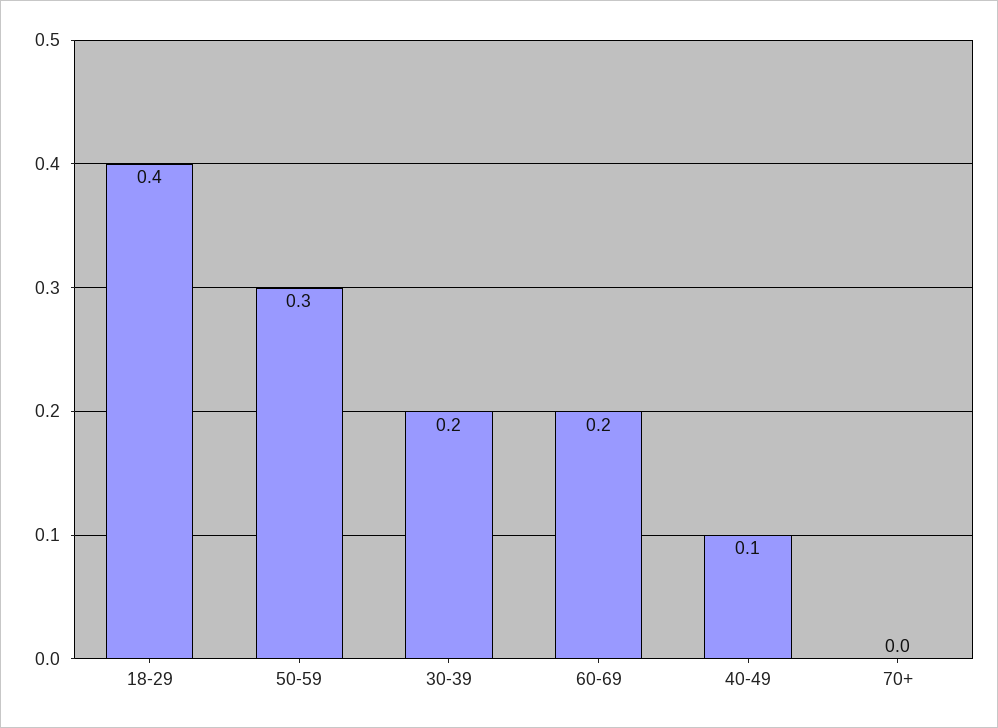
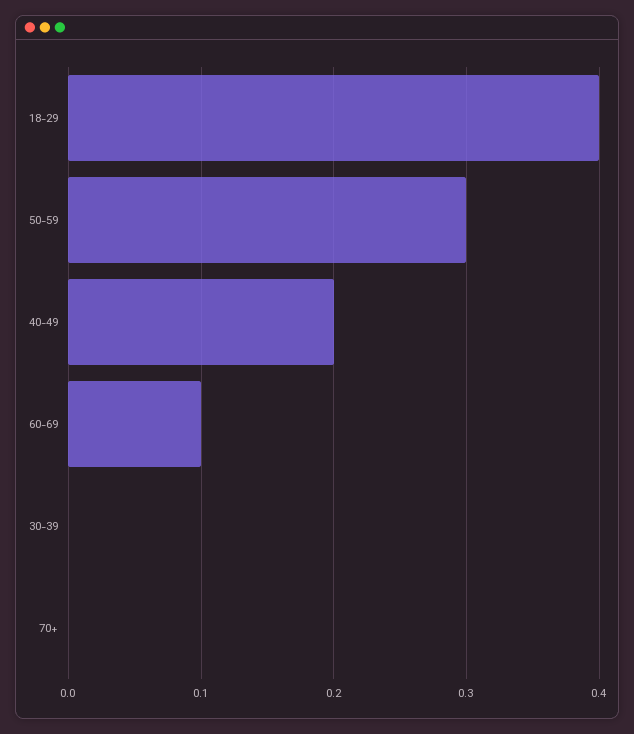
30-39: 0.2 -> 0
60-69: 0.2 -> 0.1
40-49: 0.1 -> 0.2

